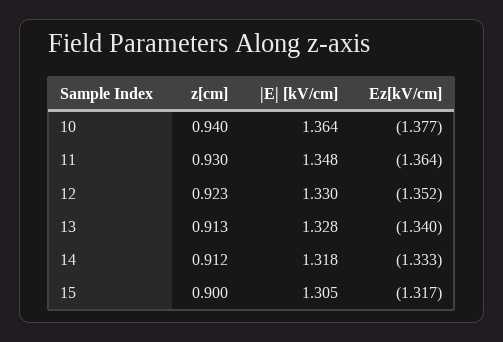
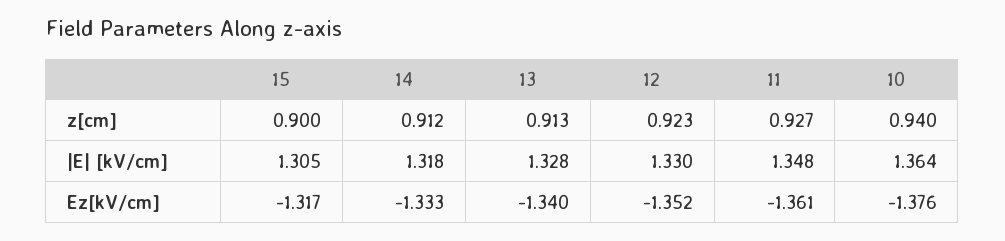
Ez[kV/cm], 10: -1.377 -> -1.376
z[cm], 11: 0.93 -> 0.927
Ez[kV/cm], 11: -1.364 -> -1.361

